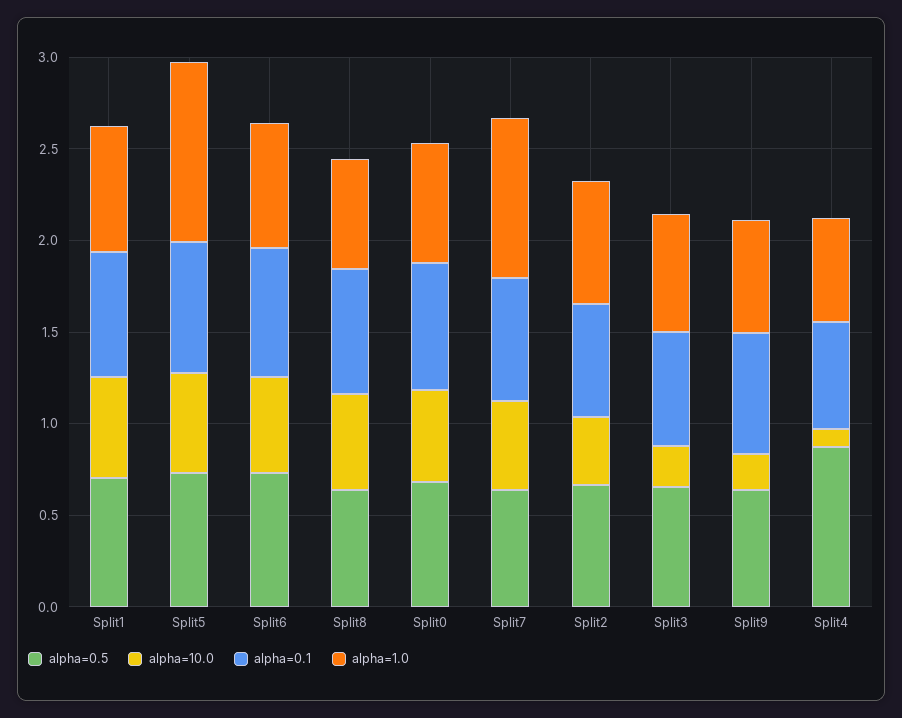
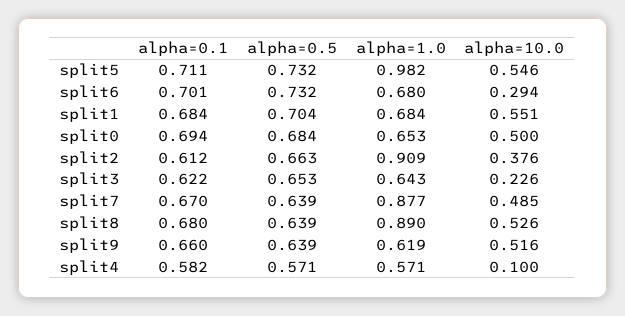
alpha=10.0, Split6: 0.5 -> 0.294
alpha=1.0, Split8: 0.6 -> 0.89
alpha=1.0, Split2: 0.7 -> 0.909
alpha=10.0, Split9: 0.2 -> 0.516
alpha=0.5, Split4: 0.9 -> 0.571

